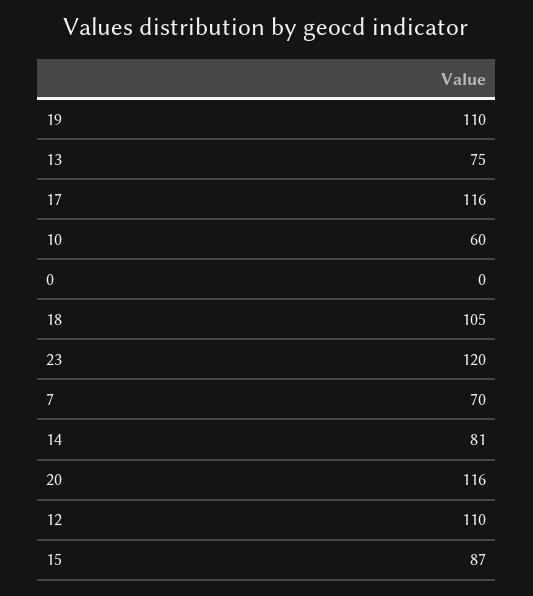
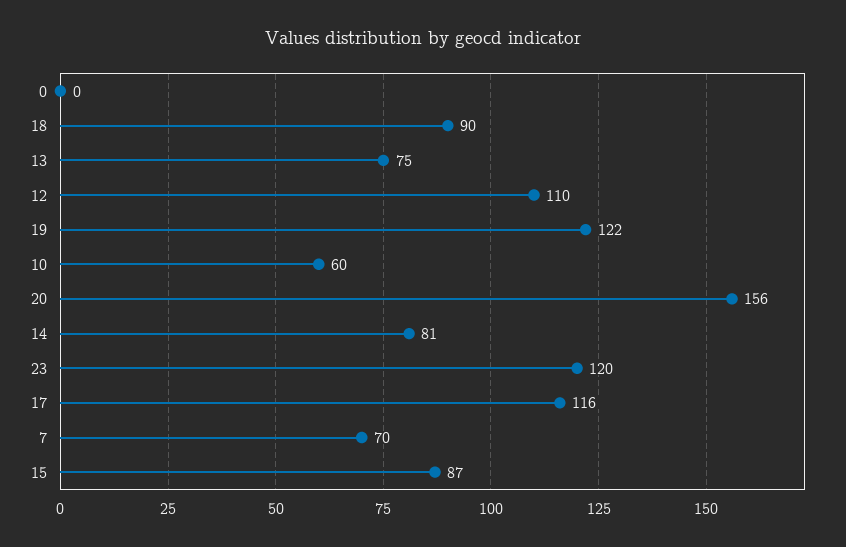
19: 110 -> 122
18: 105 -> 90
20: 116 -> 156

